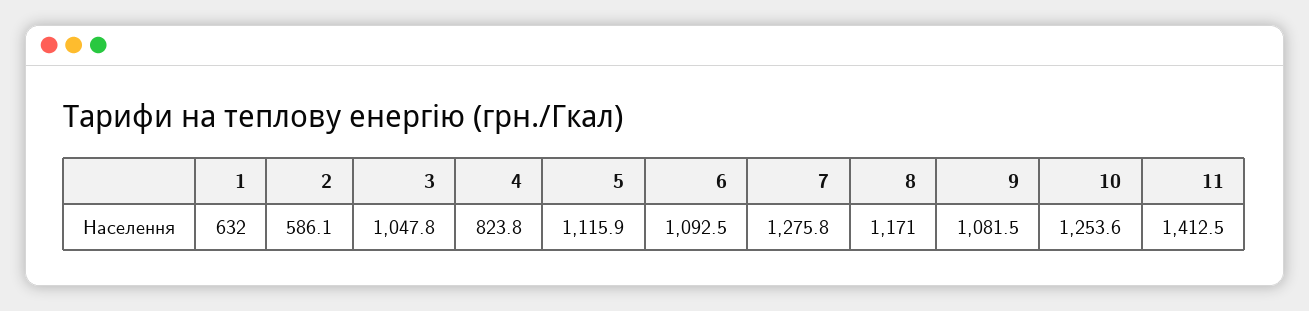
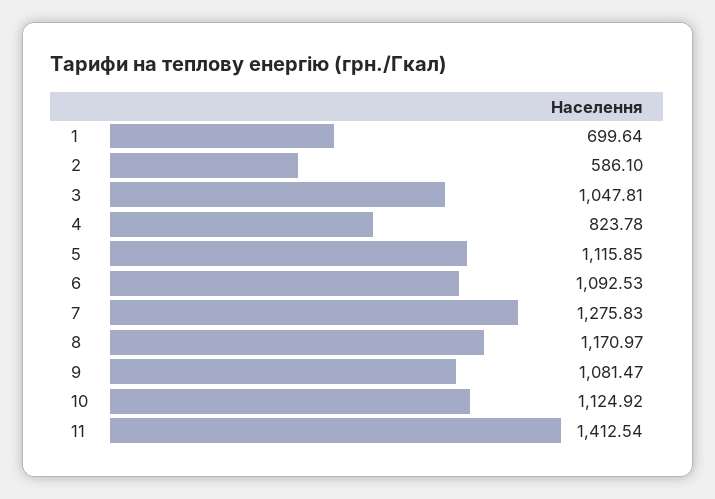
1: 632 -> 699.64
10: 1253.6 -> 1124.92

